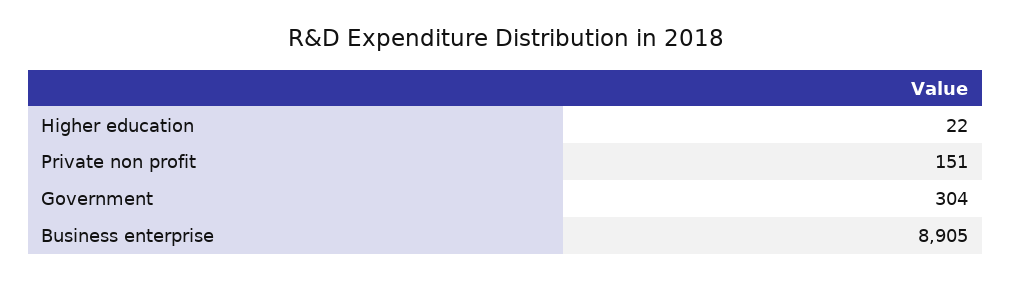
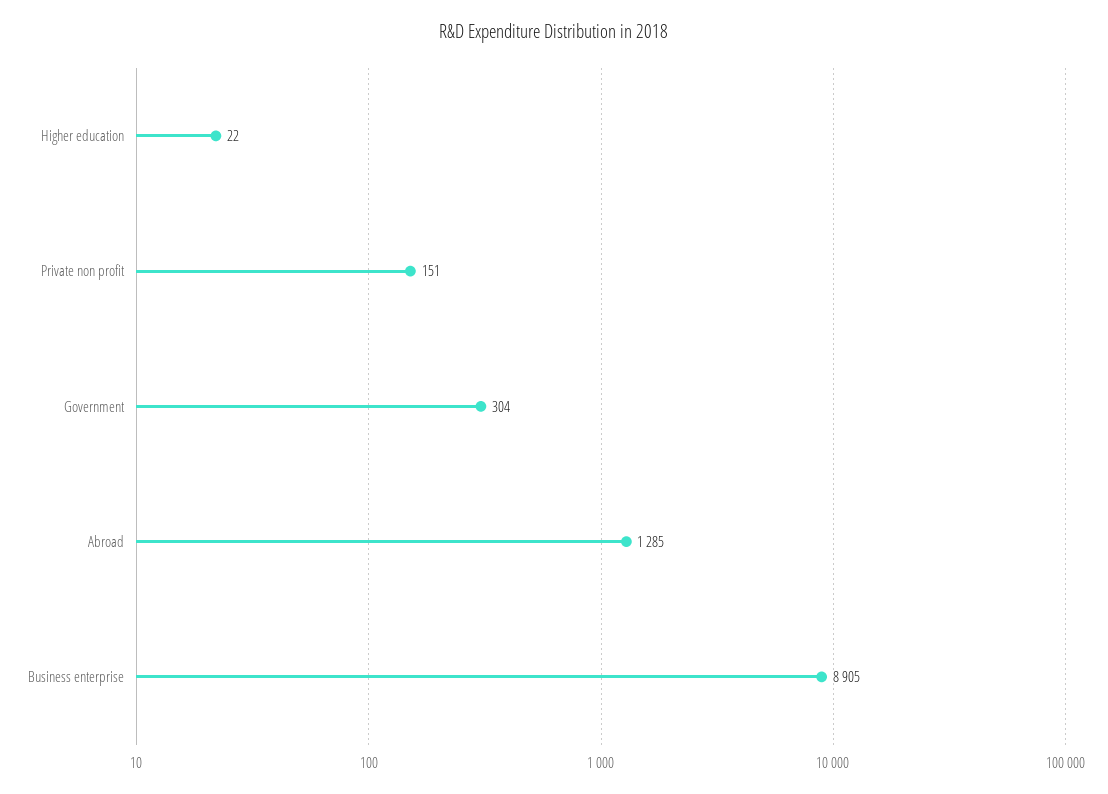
Abroad: none -> 1285

